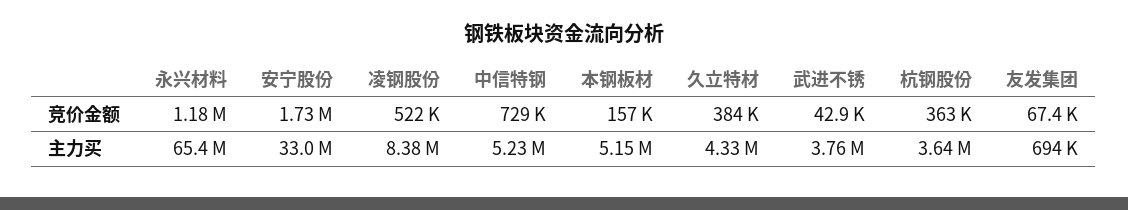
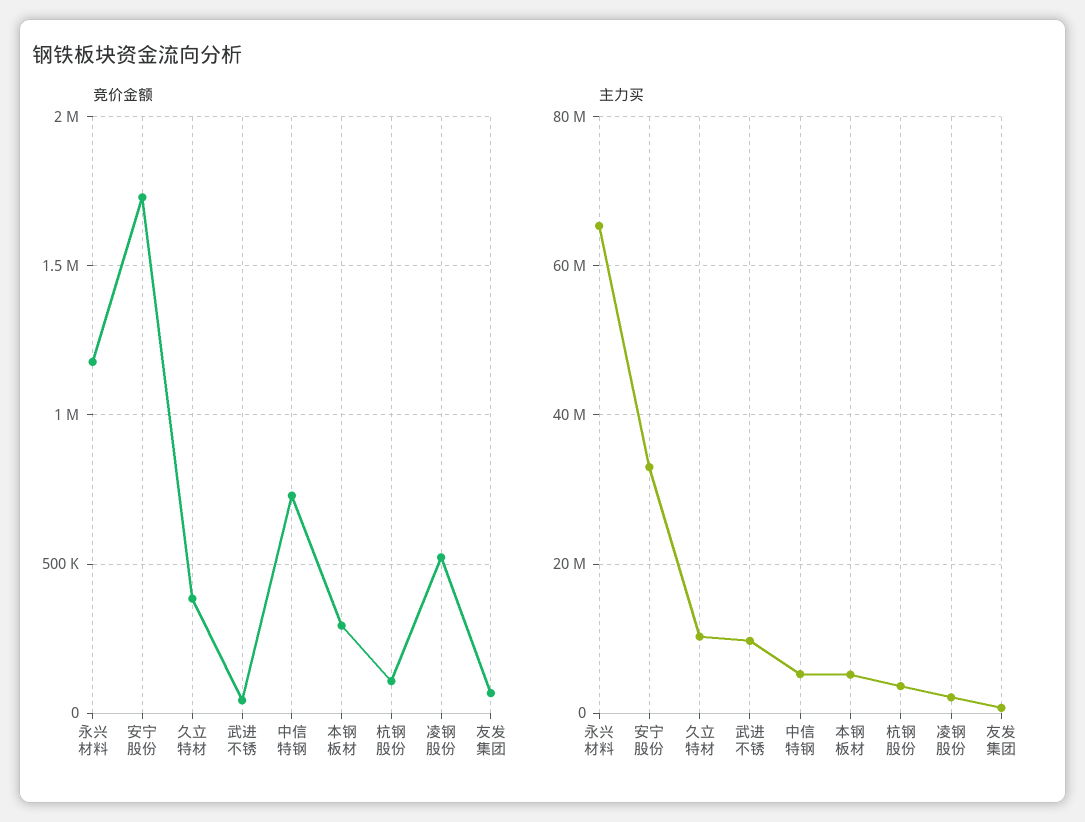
竞价金额, 本钢板材: 157000 -> 300000
竞价金额, 杭钢股份: 363000 -> 100000
主力买, 凌钢股份: 8380000 -> 2000000
主力买, 久立特材: 4330000 -> 10000000
主力买, 武进不锈: 3760000 -> 10000000

